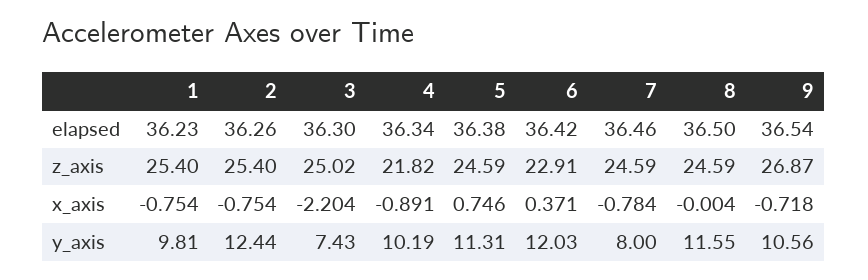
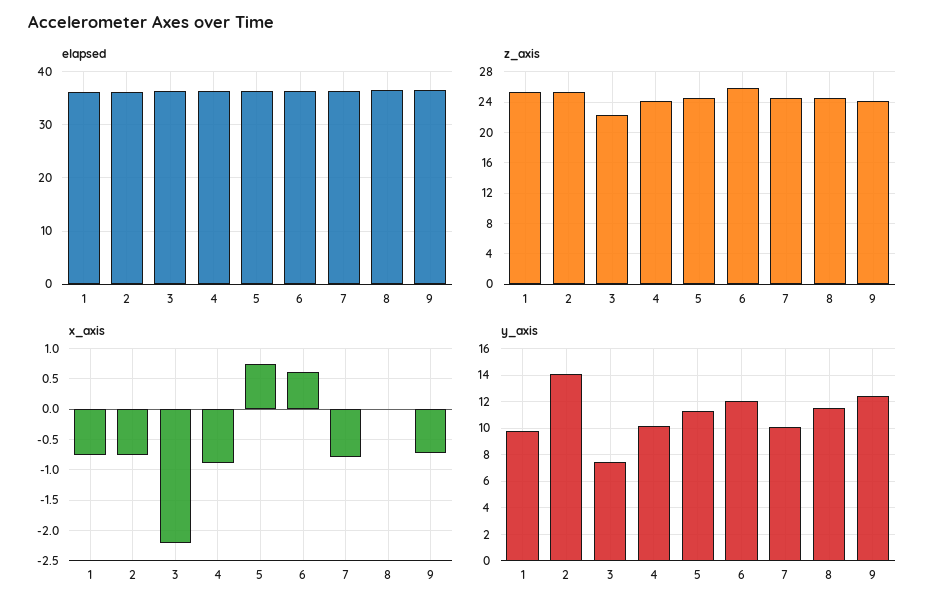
z_axis, 3: 25.02 -> 22
z_axis, 4: 21.82 -> 24
z_axis, 6: 22.91 -> 26
z_axis, 9: 26.87 -> 24
x_axis, 6: 0.371 -> 0.6
y_axis, 2: 12.44 -> 14
y_axis, 7: 8 -> 10
y_axis, 9: 10.56 -> 12.5

